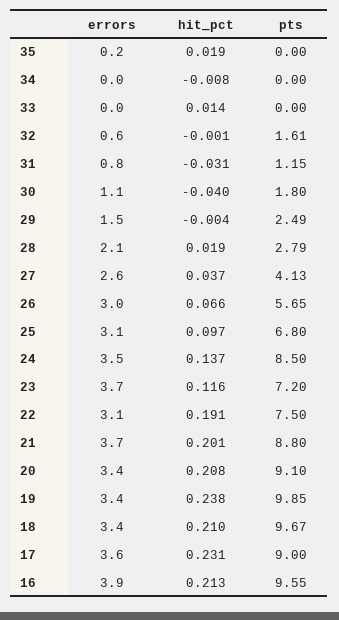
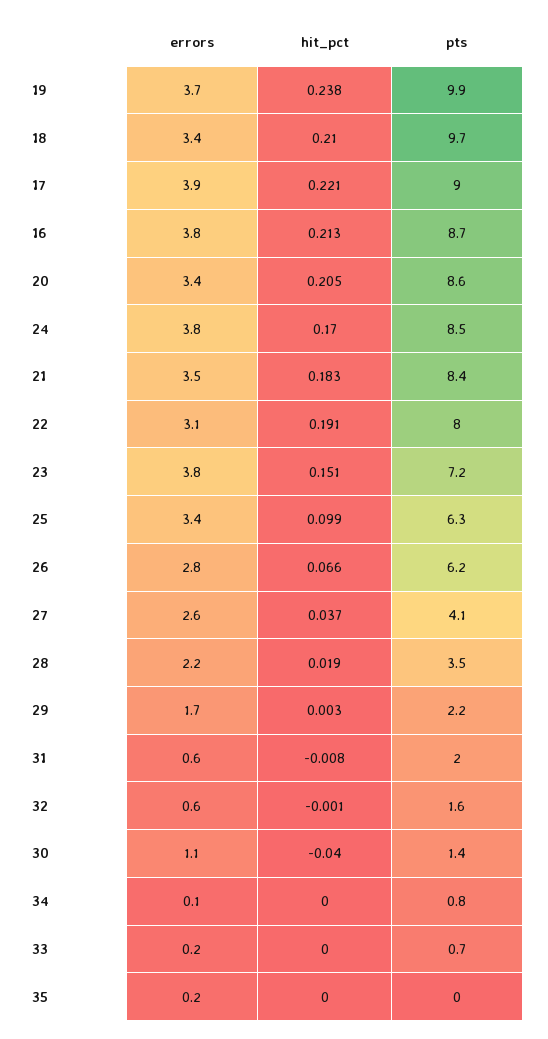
hit_pct, 35: 0.019 -> 0
errors, 34: 0 -> 0.1
hit_pct, 34: -0.008 -> 0
pts, 34: 0 -> 0.8
errors, 33: 0 -> 0.2
hit_pct, 33: 0.014 -> 0
pts, 33: 0 -> 0.7
errors, 31: 0.8 -> 0.6
hit_pct, 31: -0.031 -> -0.008
pts, 31: 1.15 -> 2
pts, 30: 1.8 -> 1.4
errors, 29: 1.5 -> 1.7
hit_pct, 29: -0.004 -> 0.003
pts, 29: 2.49 -> 2.2
errors, 28: 2.1 -> 2.2
pts, 28: 2.79 -> 3.5
errors, 26: 3 -> 2.8
pts, 26: 5.65 -> 6.2
errors, 25: 3.1 -> 3.4
hit_pct, 25: 0.097 -> 0.099
pts, 25: 6.8 -> 6.3
errors, 24: 3.5 -> 3.8
hit_pct, 24: 0.137 -> 0.17
errors, 23: 3.7 -> 3.8
hit_pct, 23: 0.116 -> 0.151
pts, 22: 7.5 -> 8
errors, 21: 3.7 -> 3.5
hit_pct, 21: 0.201 -> 0.183
pts, 21: 8.8 -> 8.4
hit_pct, 20: 0.208 -> 0.205
pts, 20: 9.1 -> 8.6
errors, 19: 3.4 -> 3.7
errors, 17: 3.6 -> 3.9
hit_pct, 17: 0.231 -> 0.221
errors, 16: 3.9 -> 3.8
pts, 16: 9.55 -> 8.7

